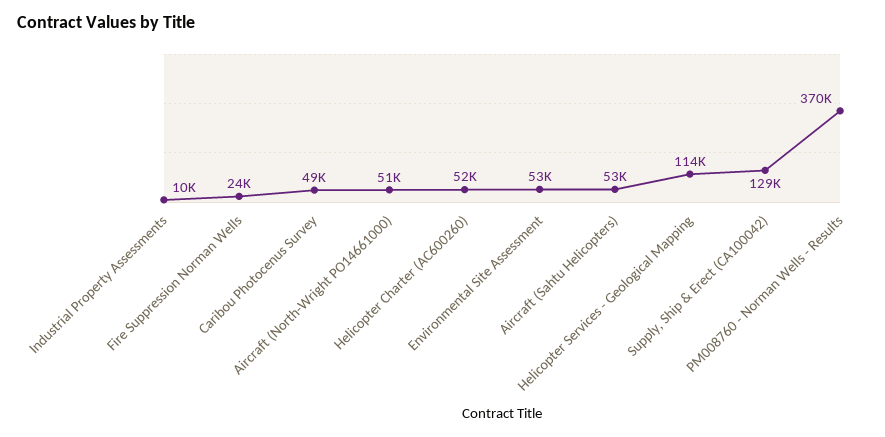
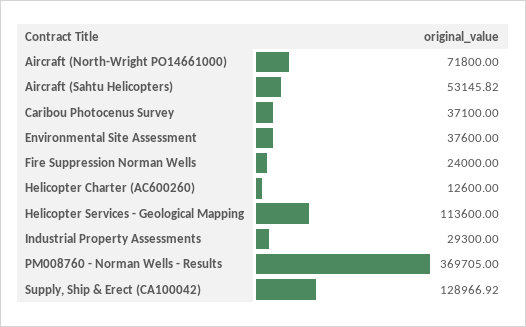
Industrial Property Assessments: 10000 -> 29300
Caribou Photocenus Survey: 49000 -> 37100
Aircraft (North-Wright PO14661000): 51000 -> 71800
Helicopter Charter (AC600260): 52000 -> 12600
Environmental Site Assessment: 53000 -> 37600

